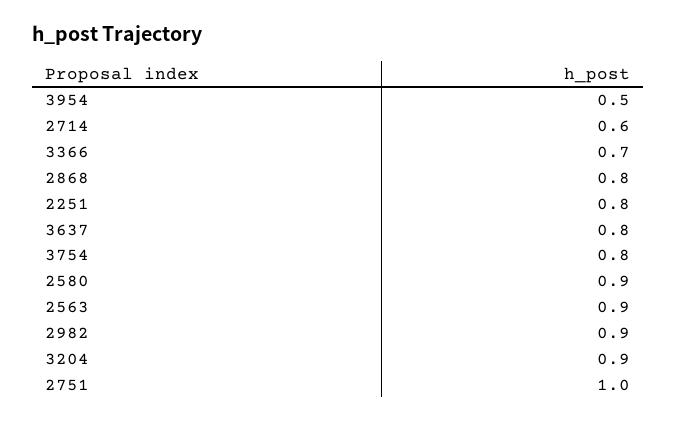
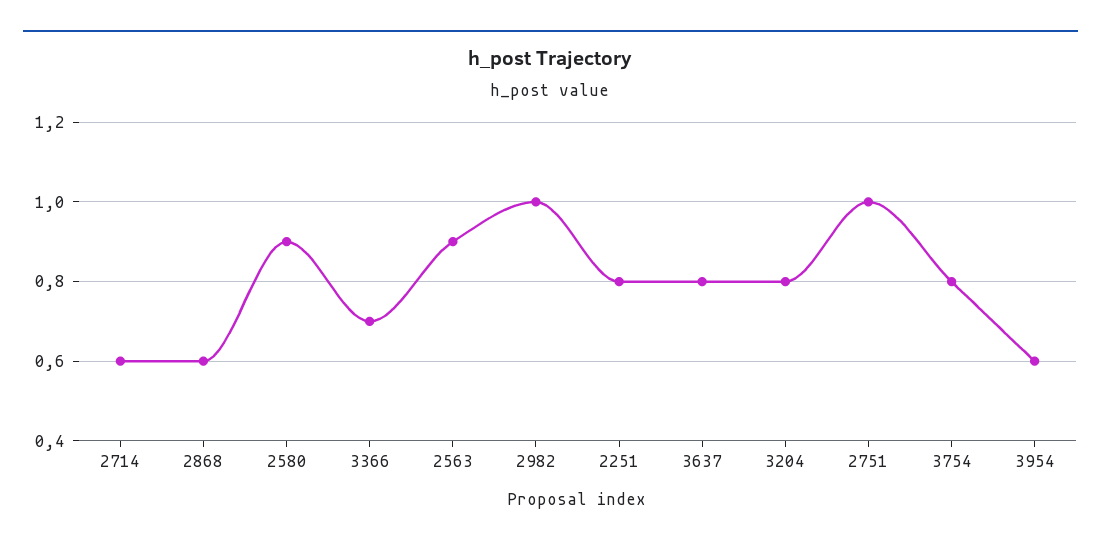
3954: 0.5 -> 0.6
2868: 0.8 -> 0.6
2982: 0.9 -> 1
3204: 0.9 -> 0.8

